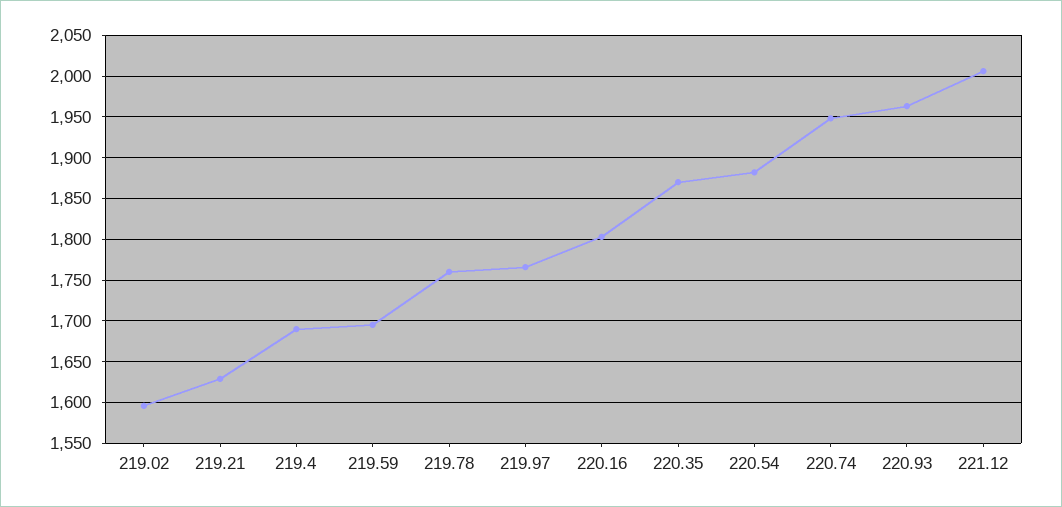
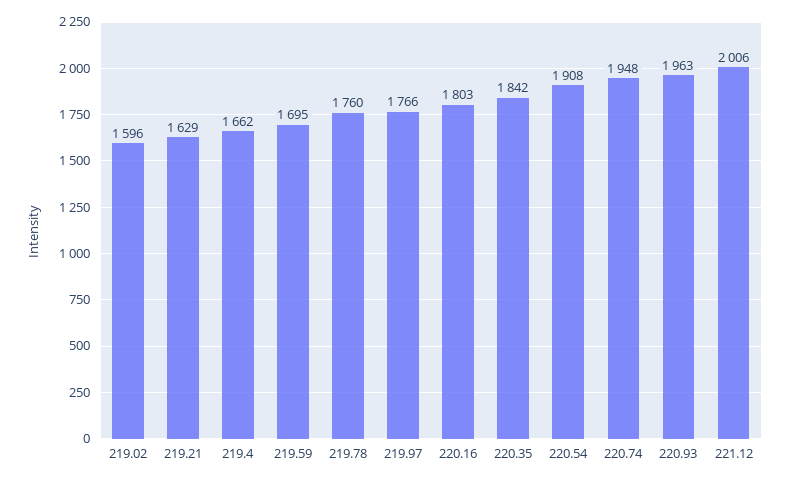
219.4: 1690 -> 1662
220.35: 1870 -> 1842
220.54: 1880 -> 1908

